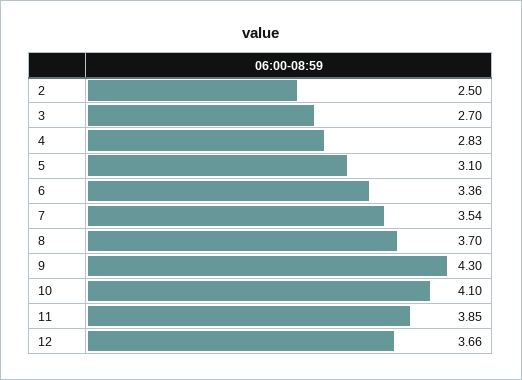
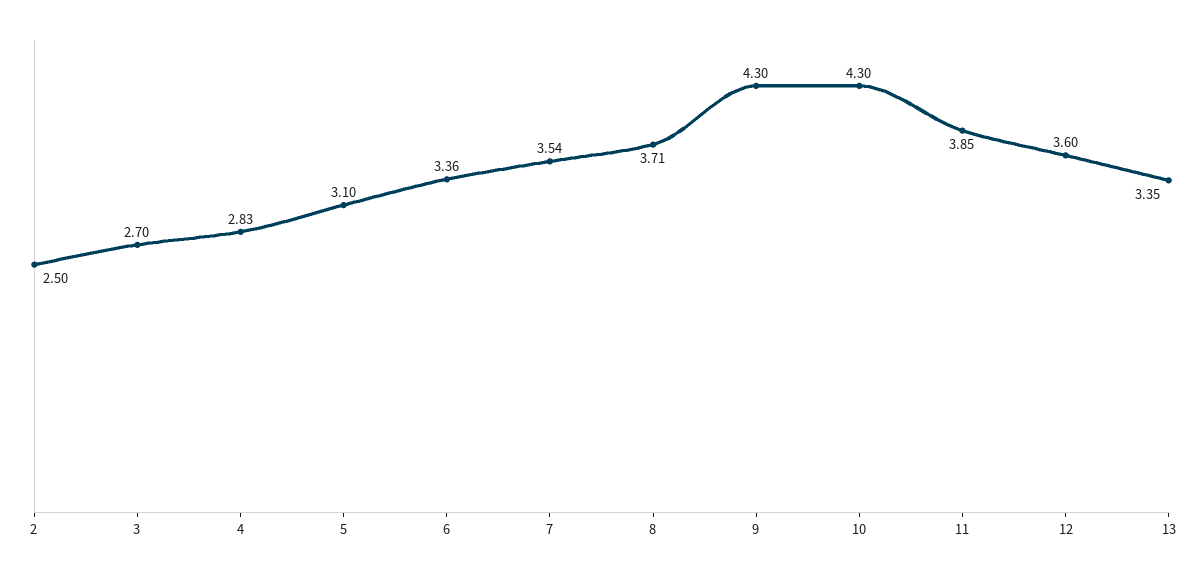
8: 3.7 -> 3.71
10: 4.1 -> 4.3
12: 3.66 -> 3.6
13: none -> 3.35

